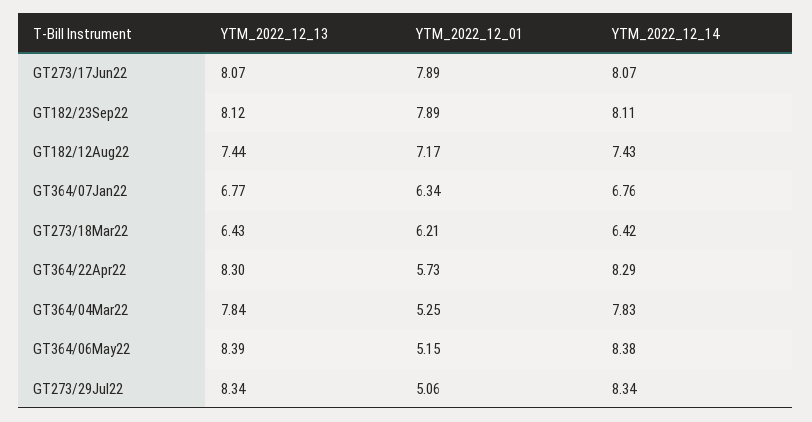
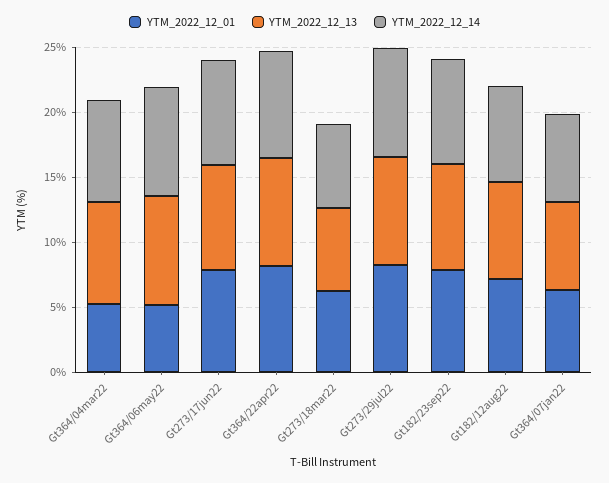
YTM_2022_12_01, GT364/22Apr22: 5.73 -> 8
YTM_2022_12_01, GT273/29Jul22: 5.06 -> 8

